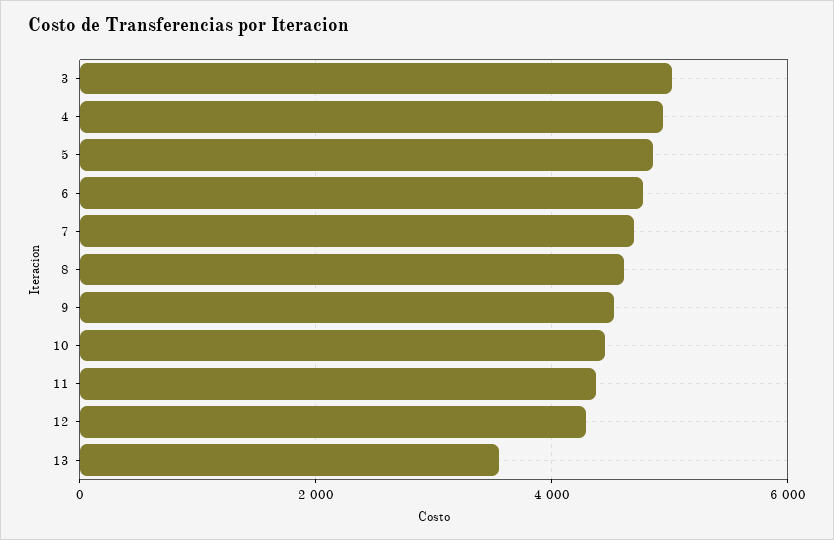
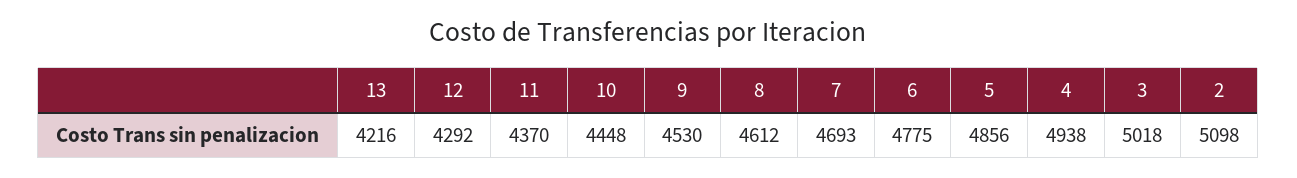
13: 3600 -> 4216
2: none -> 5098

